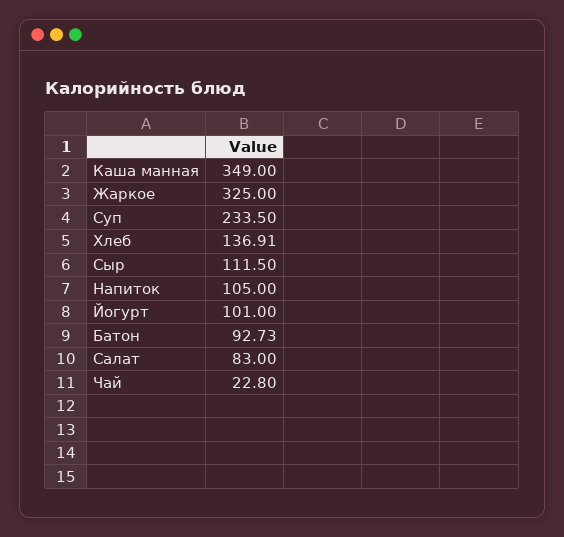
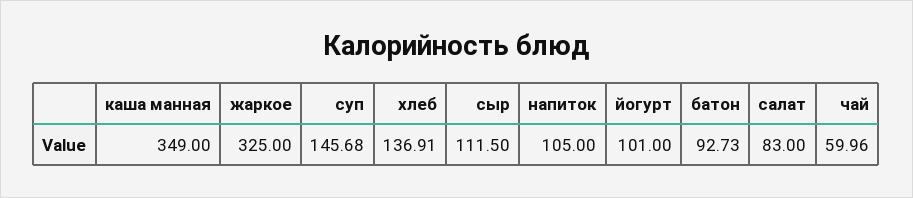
Суп: 233.5 -> 145.68
Чай: 22.8 -> 59.96

